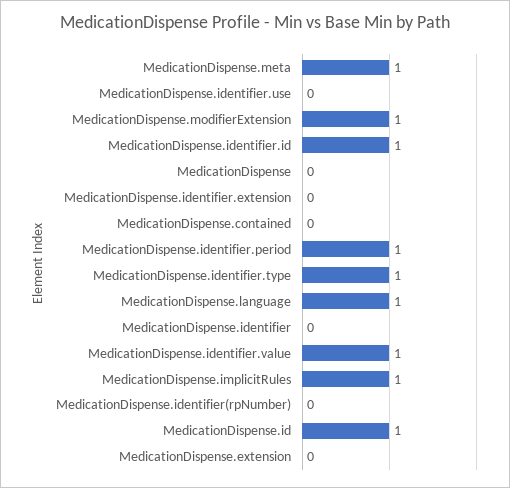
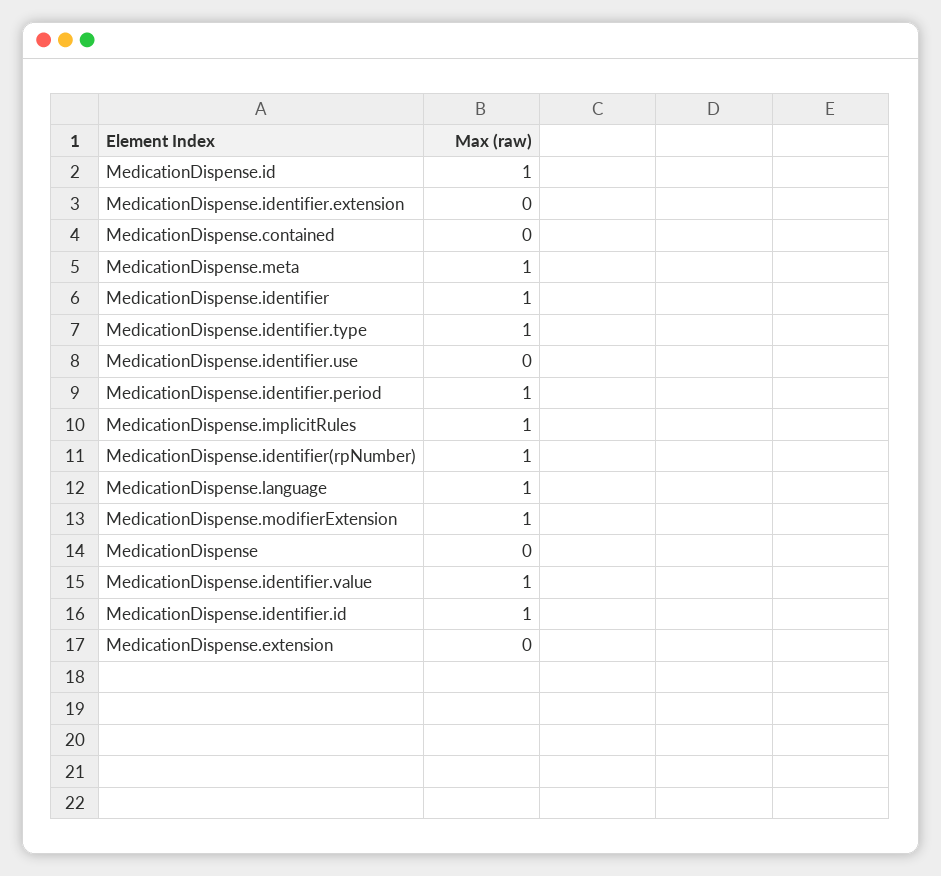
MedicationDispense.identifier: 0 -> 1
MedicationDispense.identifier(rpNumber): 0 -> 1

